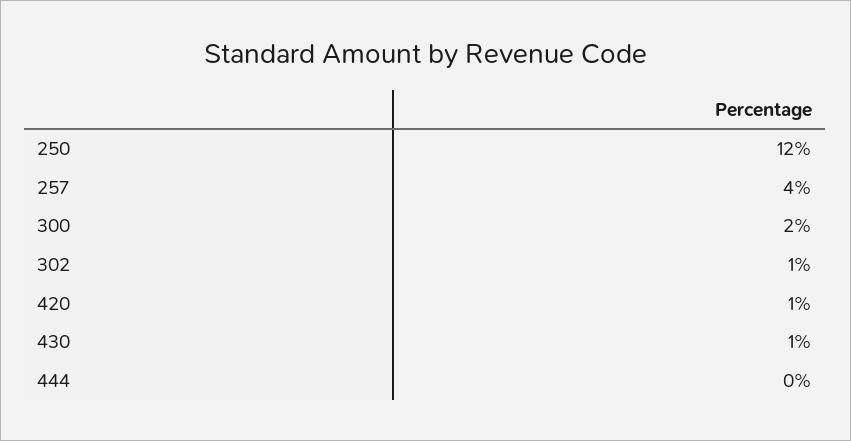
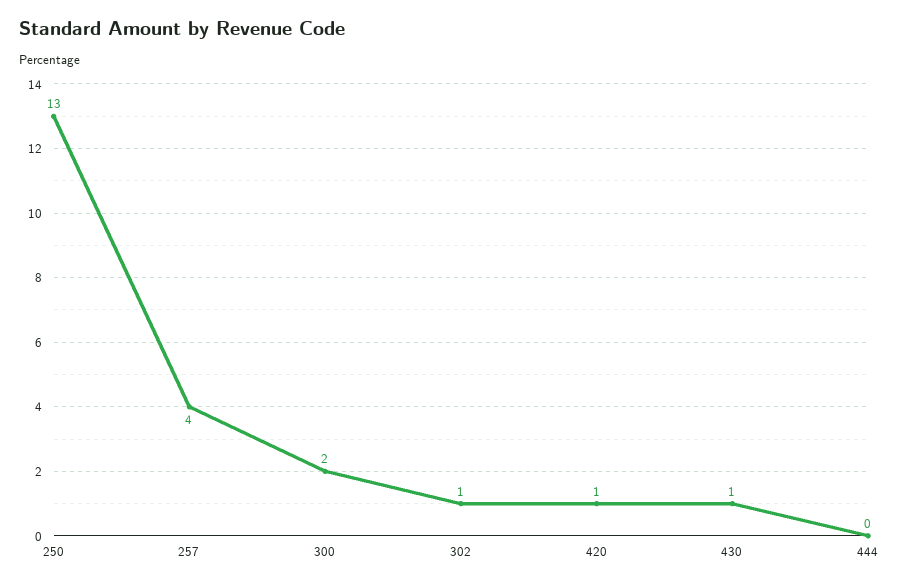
250: 12 -> 13

